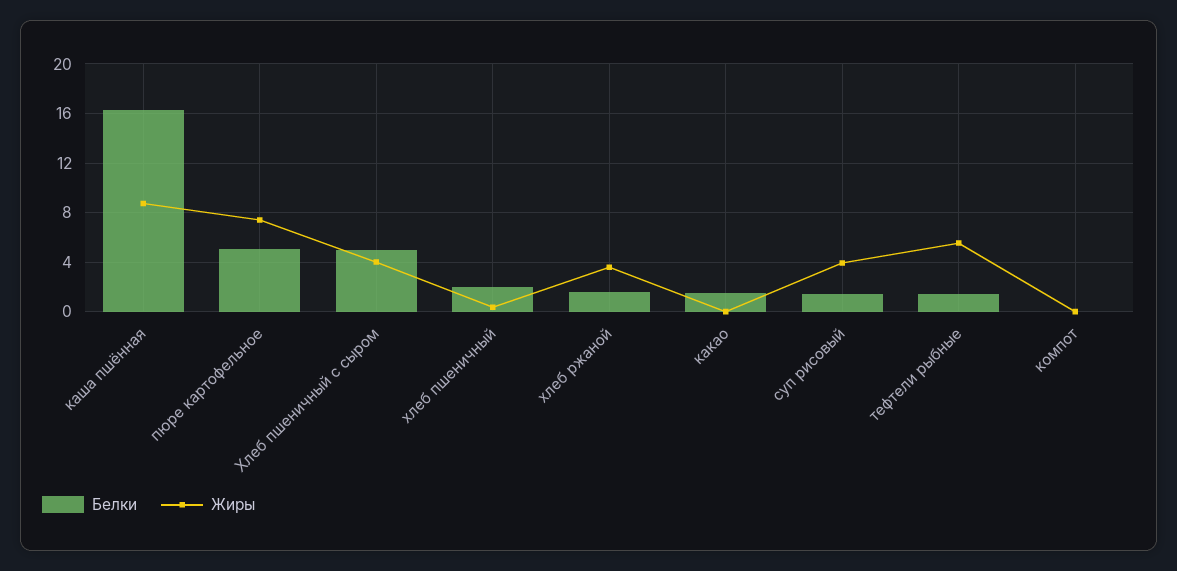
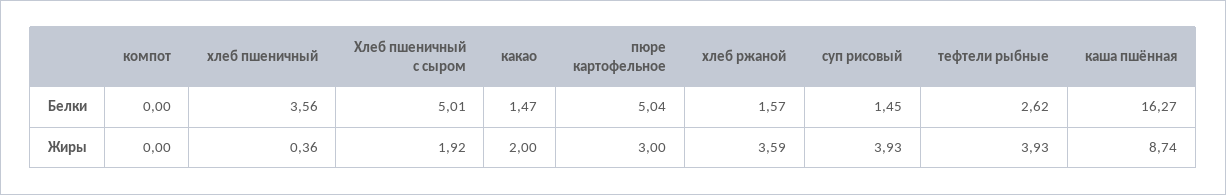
Жиры, пюре картофельное: 7.5 -> 3
Жиры, Хлеб пшеничный с сыром: 4 -> 1.92
Белки, хлеб пшеничный: 2 -> 3.56
Жиры, какао: 0 -> 2
Белки, тефтели рыбные: 1.5 -> 2.62
Жиры, тефтели рыбные: 5.5 -> 3.93

